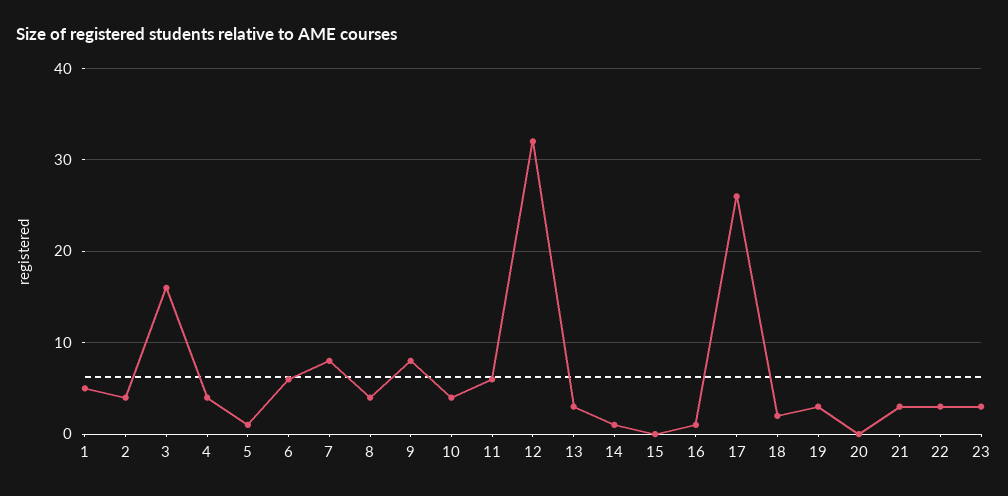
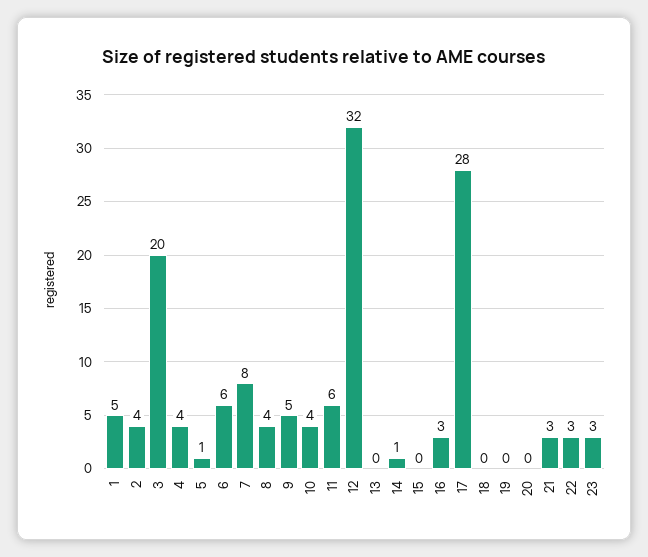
3: 16 -> 20
9: 8 -> 5
13: 3 -> 0
16: 1 -> 3
17: 26 -> 28
18: 2 -> 0
19: 3 -> 0

